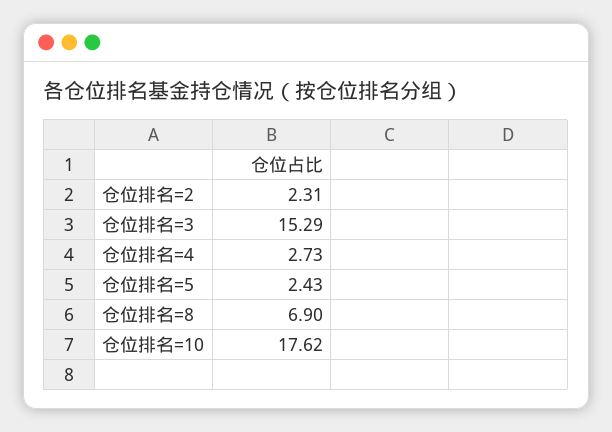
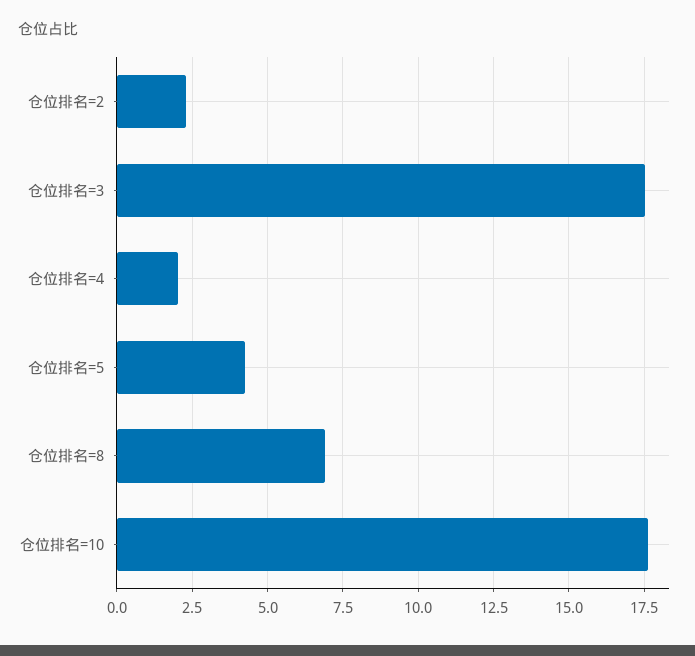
仓位排名=3: 15.29 -> 17.5
仓位排名=4: 2.73 -> 2
仓位排名=5: 2.43 -> 4.25

